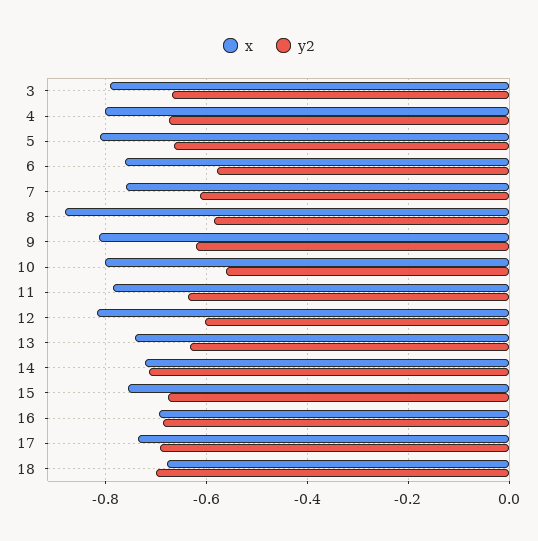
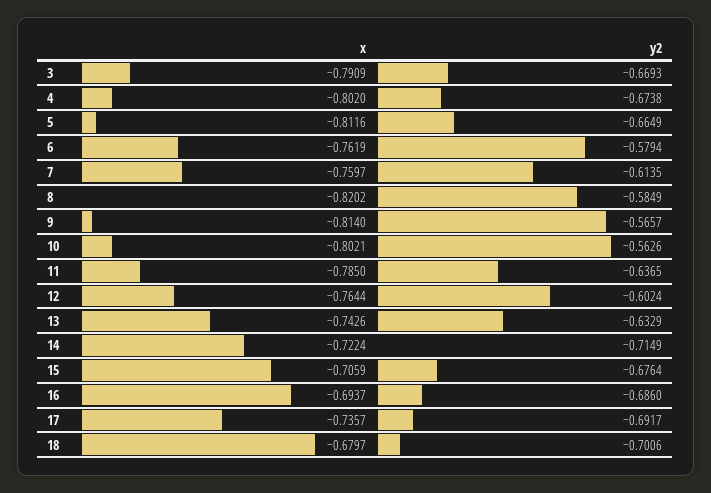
x, 8: -0.88 -> -0.8202
y2, 9: -0.62 -> -0.5657
x, 12: -0.82 -> -0.7644
x, 15: -0.76 -> -0.7059

